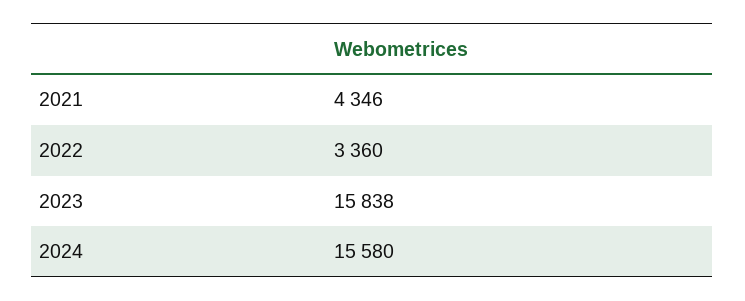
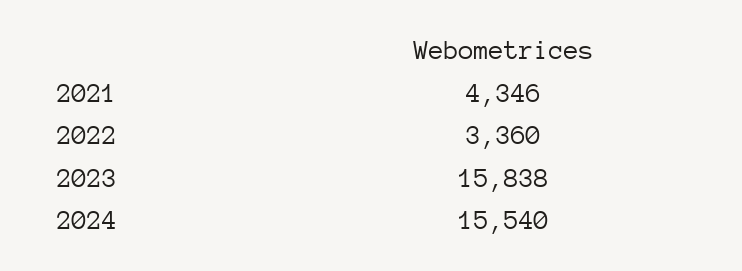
2024: 15580 -> 15540

